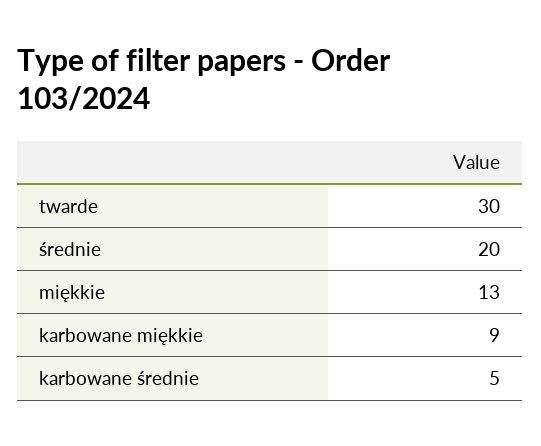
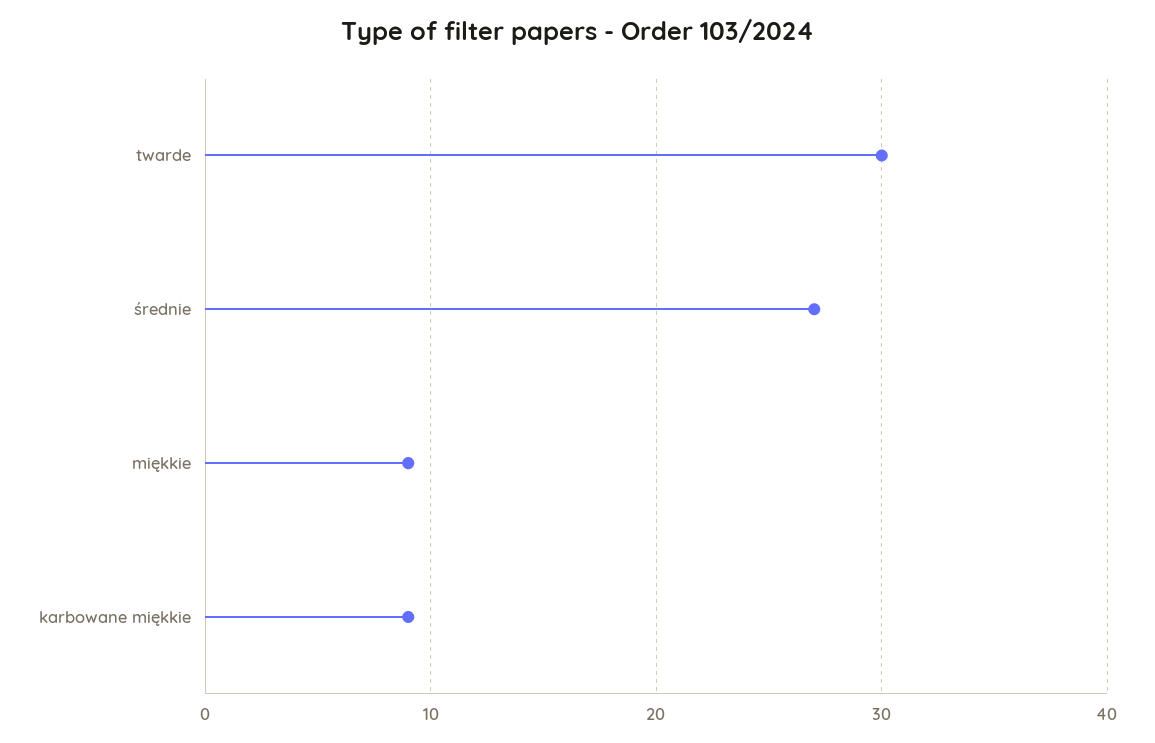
średnie: 20 -> 27
miękkie: 13 -> 9
karbowane średnie: 5 -> none

